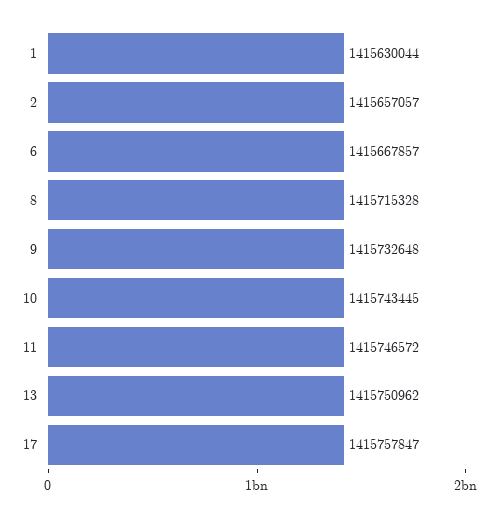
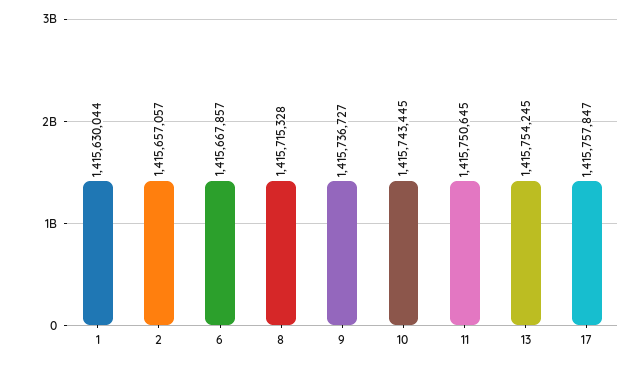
9: 1415732648 -> 1415736727
11: 1415746572 -> 1415750645
13: 1415750962 -> 1415754245

